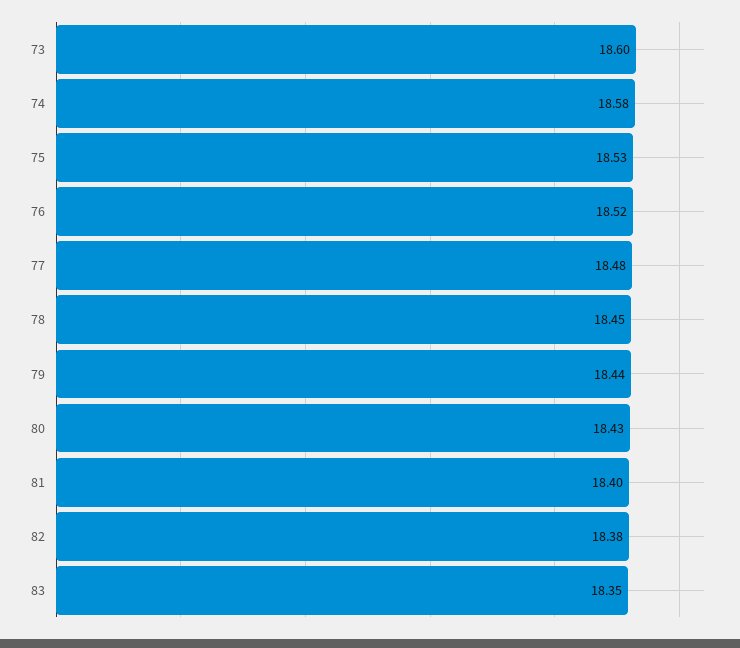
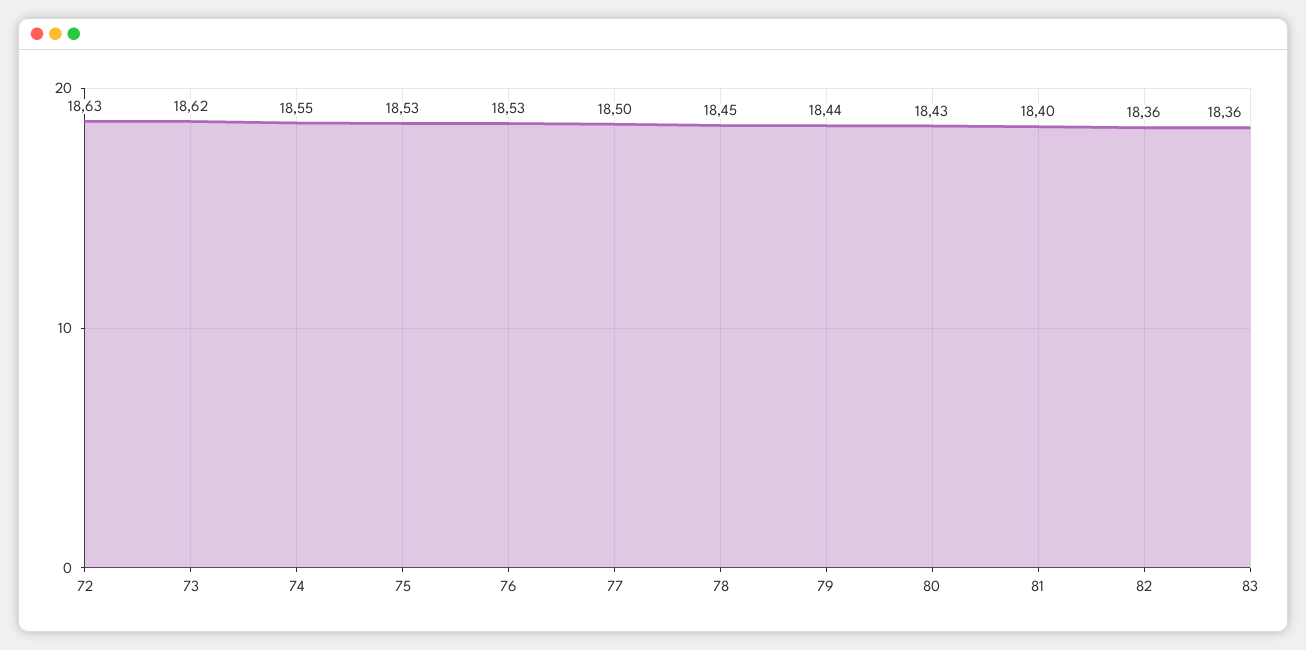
73: 18.6 -> 18.62
74: 18.58 -> 18.55
76: 18.52 -> 18.53
77: 18.48 -> 18.5
82: 18.38 -> 18.36
83: 18.35 -> 18.36
72: none -> 18.63

